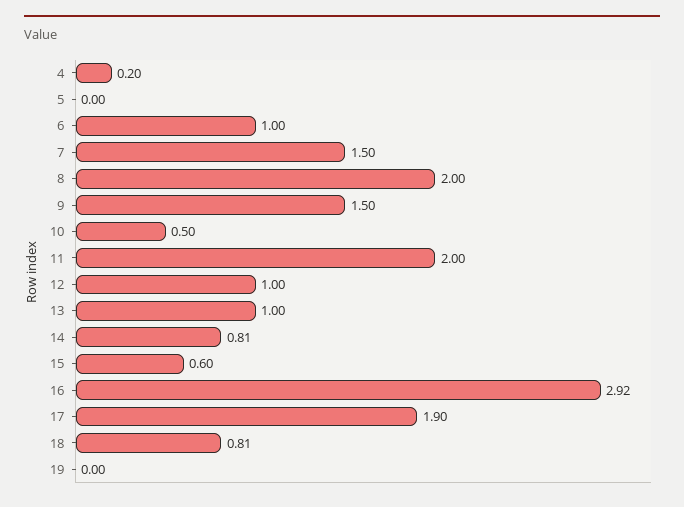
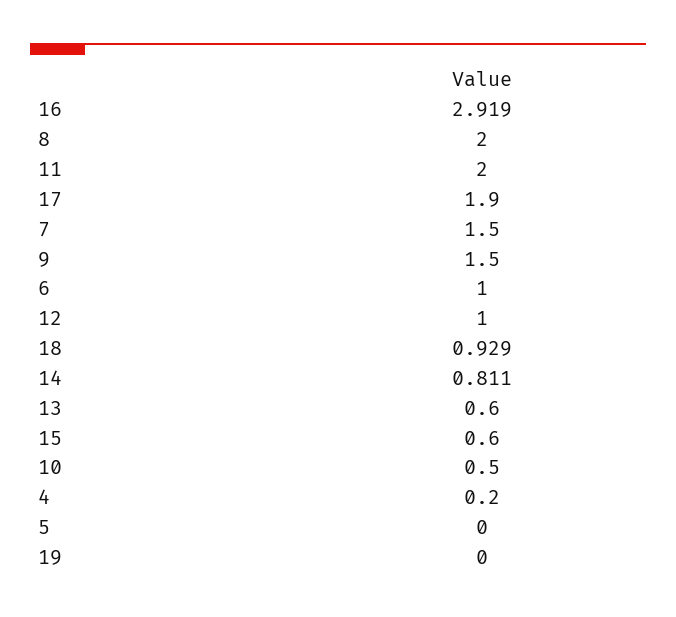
13: 1 -> 0.6
18: 0.81 -> 0.929

